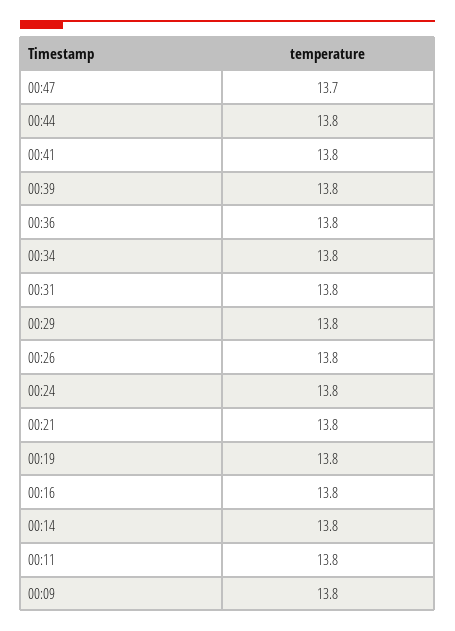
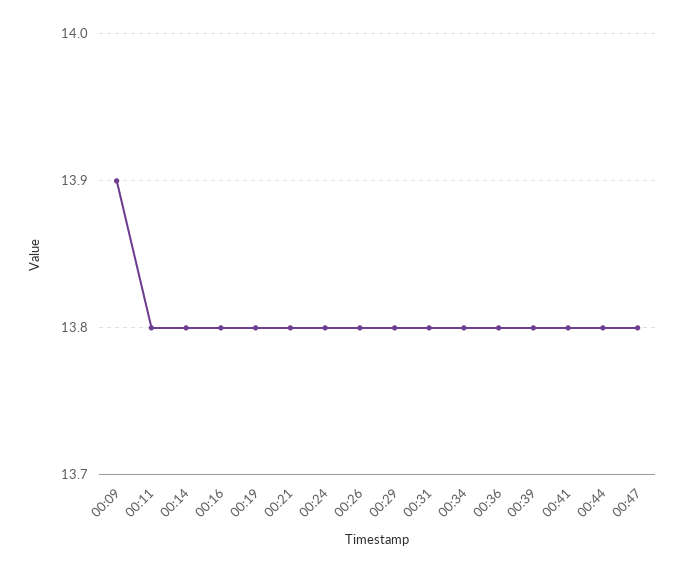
00:47: 13.7 -> 13.8
00:09: 13.8 -> 13.9

